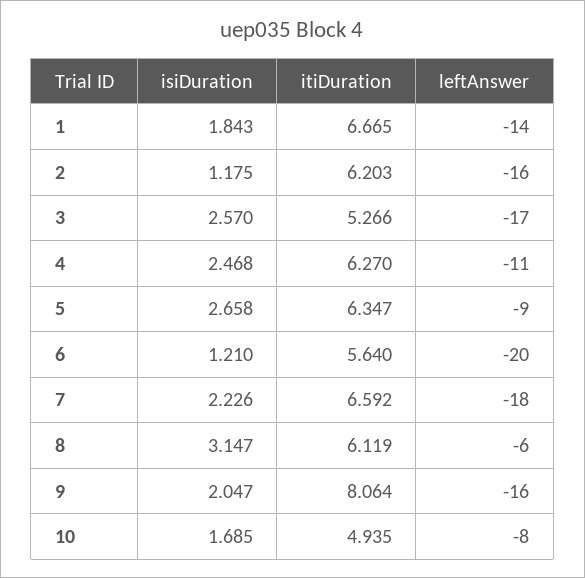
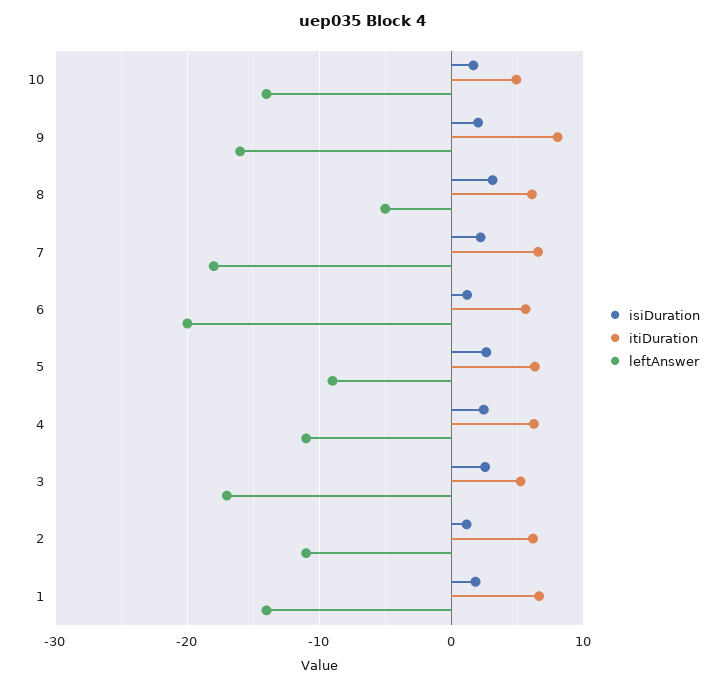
leftAnswer, 2: -16 -> -11
leftAnswer, 8: -6 -> -5
leftAnswer, 10: -8 -> -14

